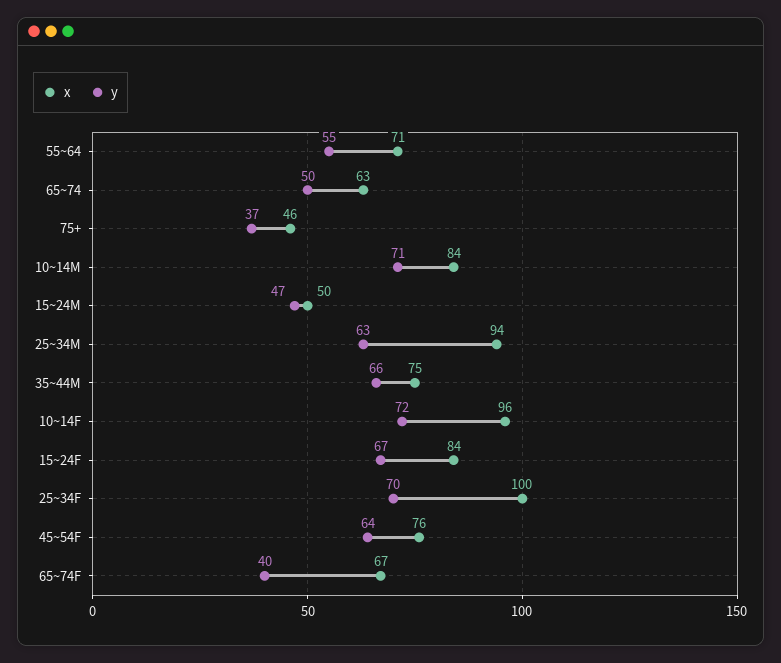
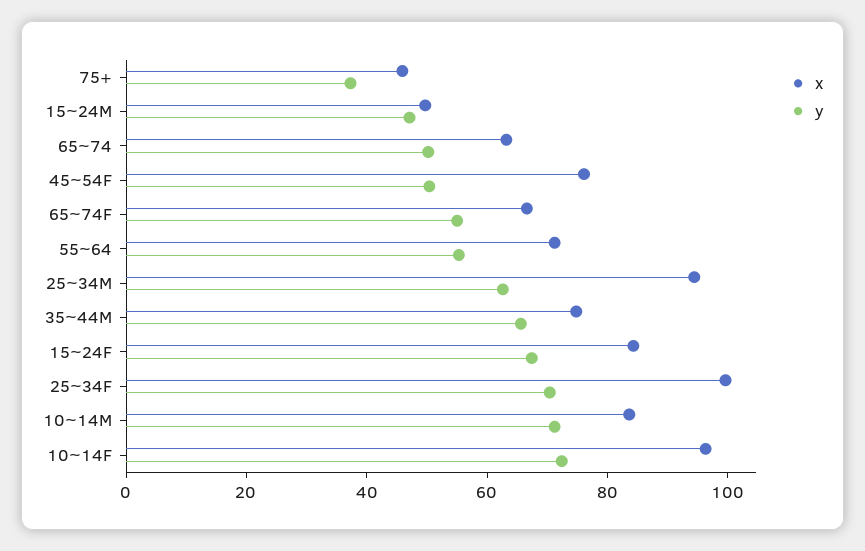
y, 45~54F: 64 -> 50
y, 65~74F: 40 -> 55

